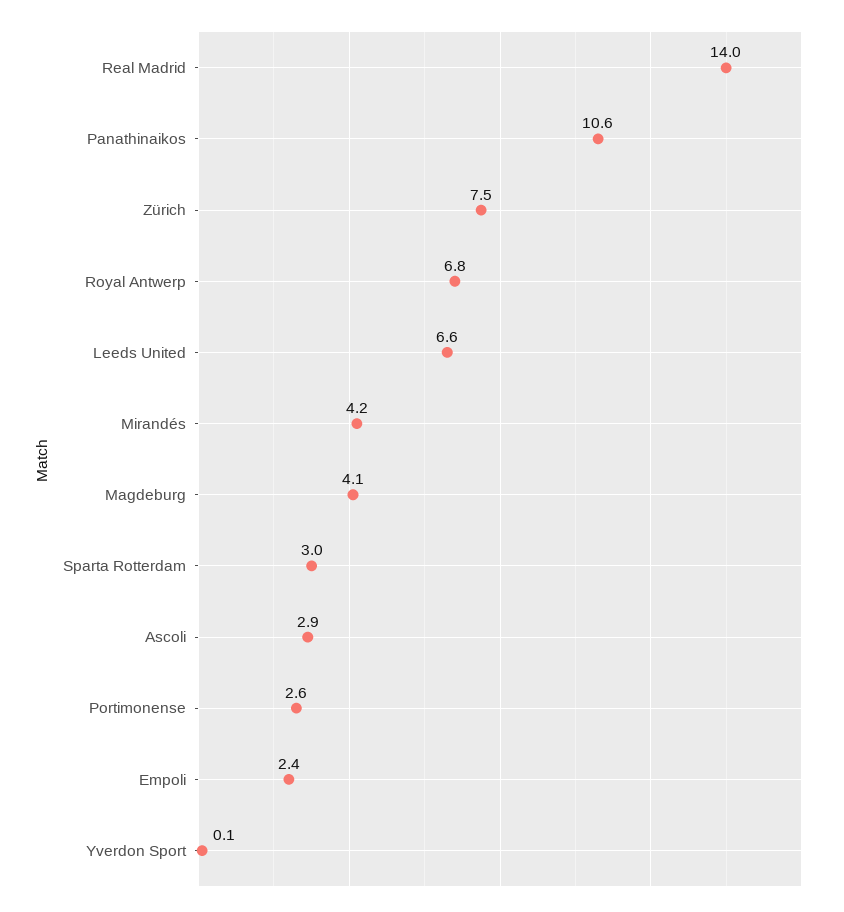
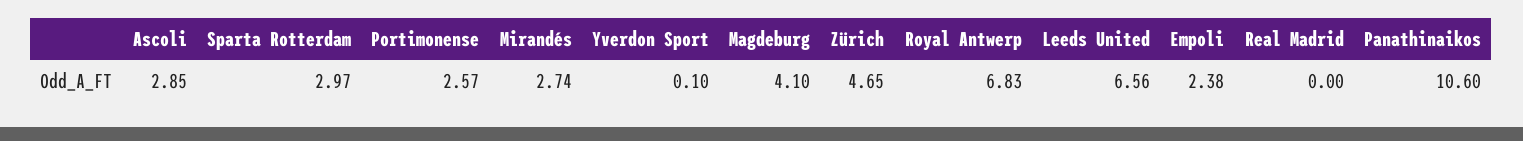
Real Madrid: 14 -> 0
Zürich: 7.5 -> 4.65
Mirandés: 4.2 -> 2.74

